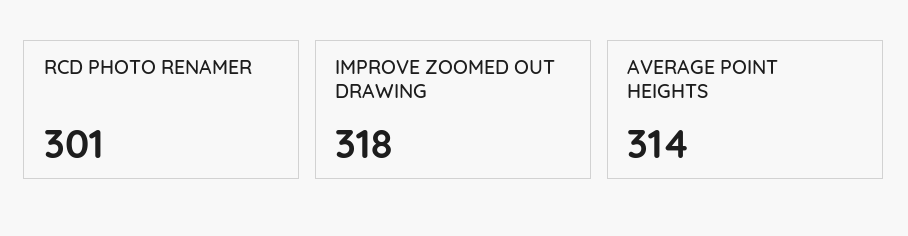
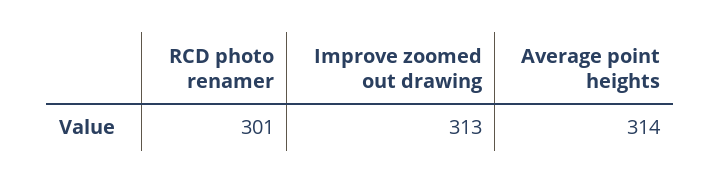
IMPROVE ZOOMED OUT DRAWING: 318 -> 313

